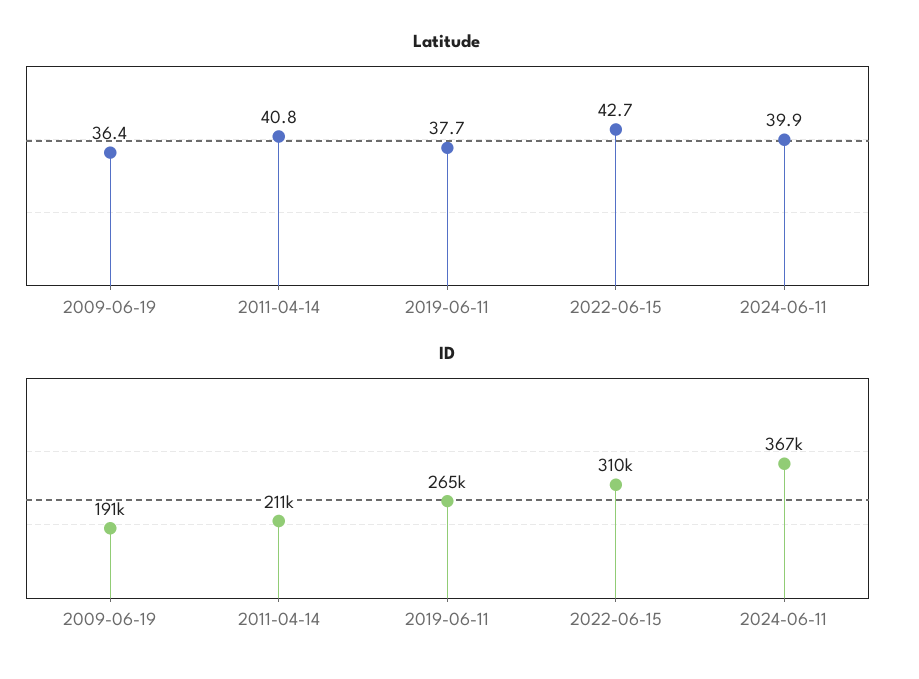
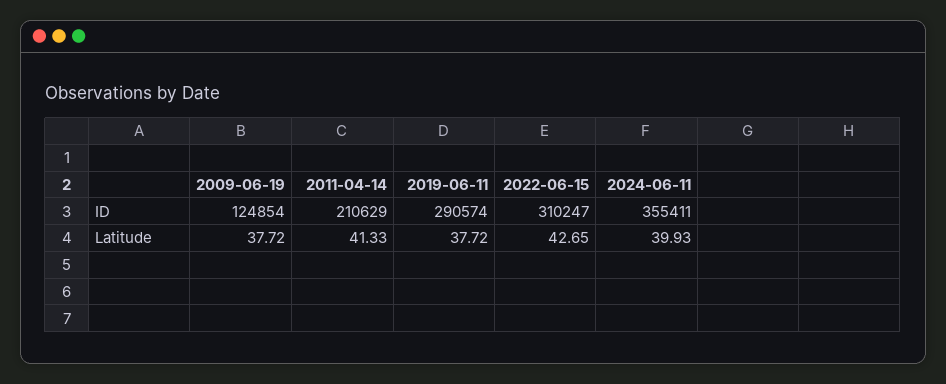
Latitude, 2009-06-19: 36.4 -> 37.72
Latitude, 2011-04-14: 40.8 -> 41.33
ID, 2009-06-19: 191000 -> 124854
ID, 2019-06-11: 265000 -> 290574
ID, 2024-06-11: 367000 -> 355411

